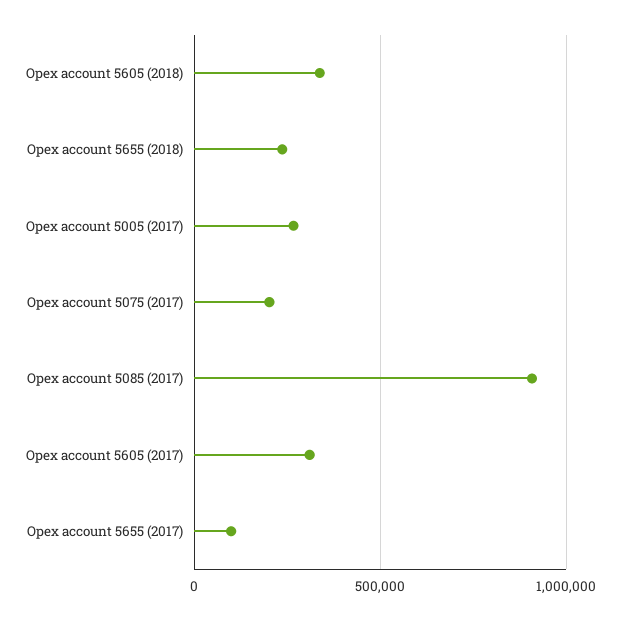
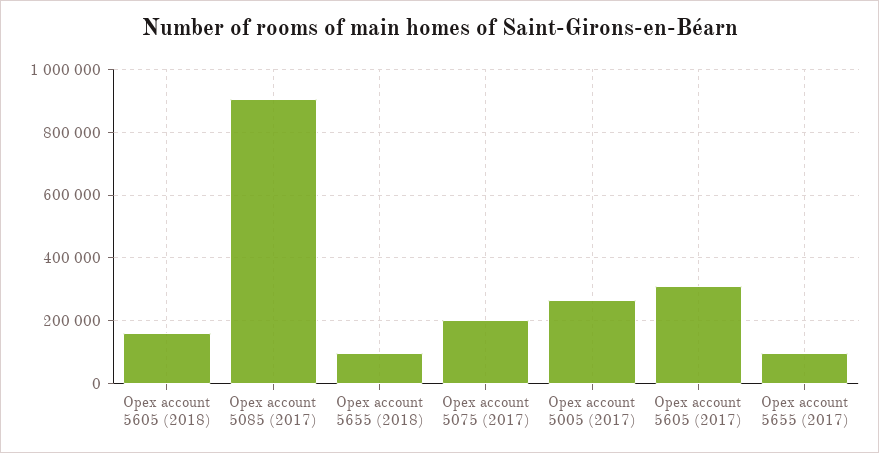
Opex account 5605 (2018): 350000 -> 160000
Opex account 5655 (2018): 250000 -> 100000

